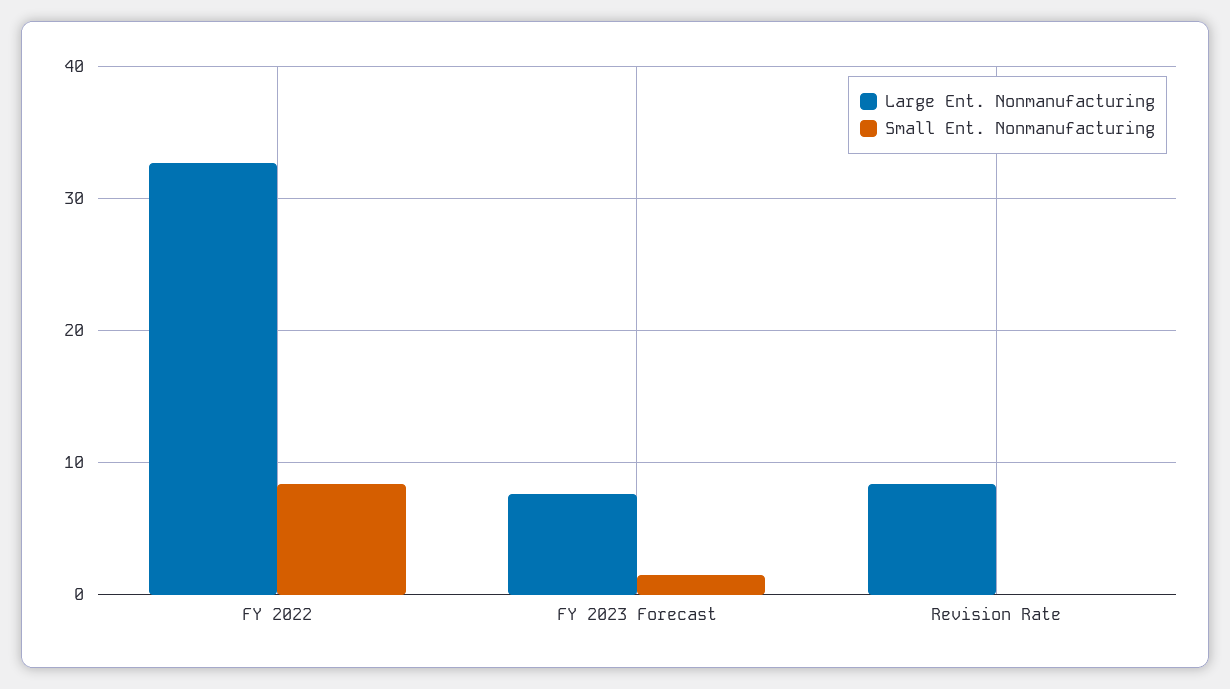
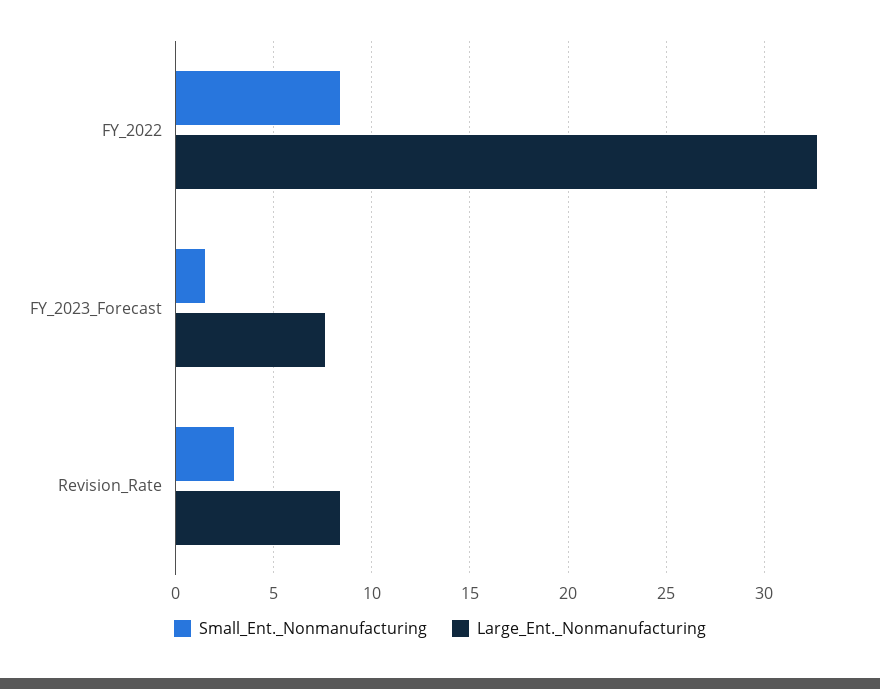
Small Ent. Nonmanufacturing, Revision Rate: 0 -> 3

